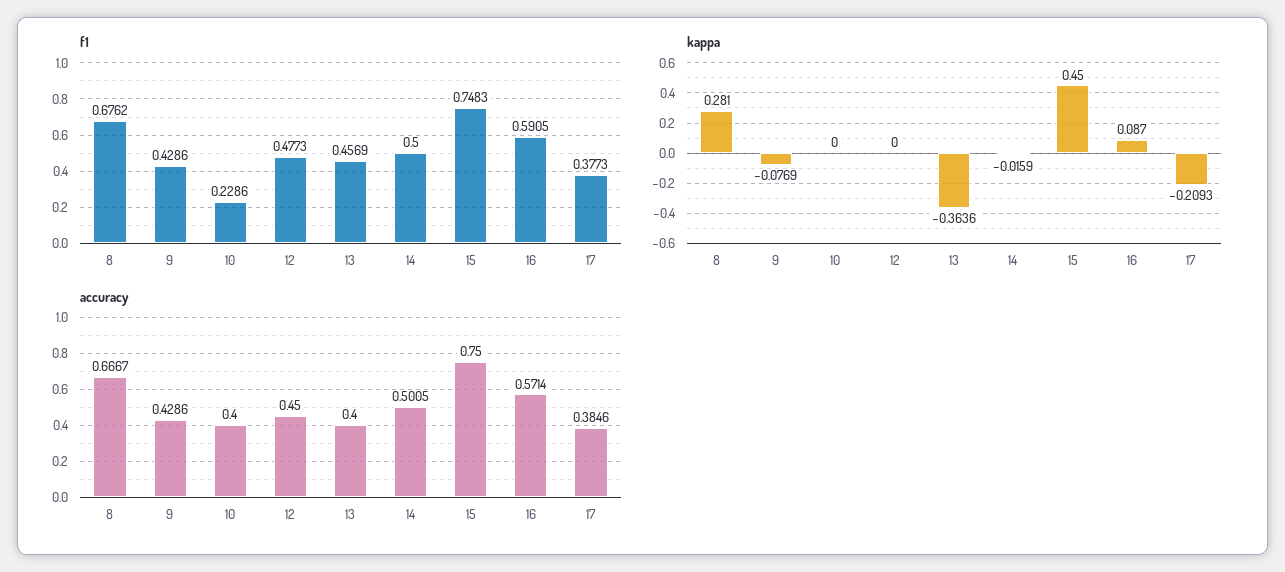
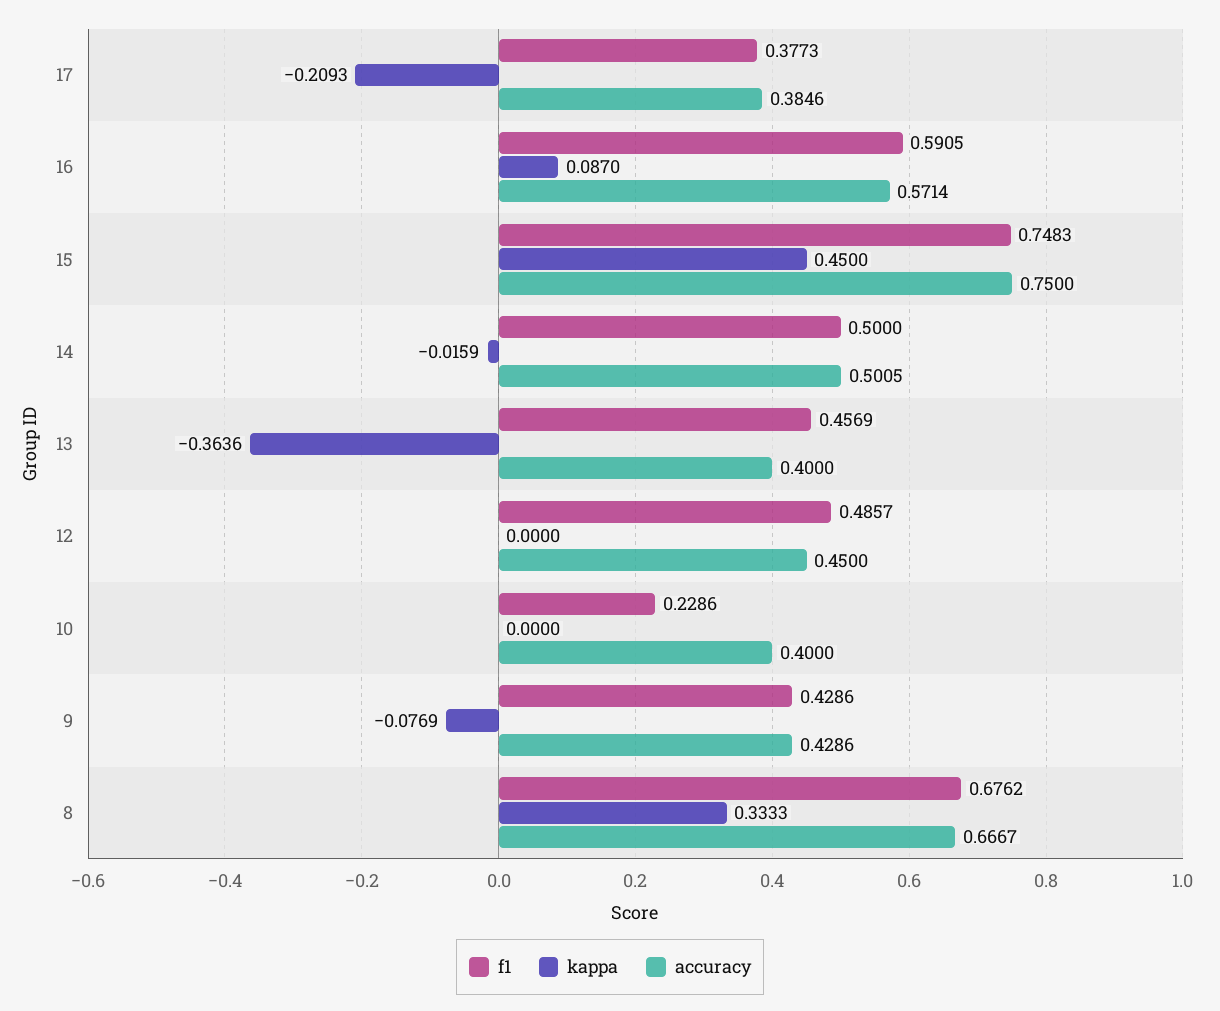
f1, 12: 0.4773 -> 0.4857
kappa, 8: 0.281 -> 0.3333

